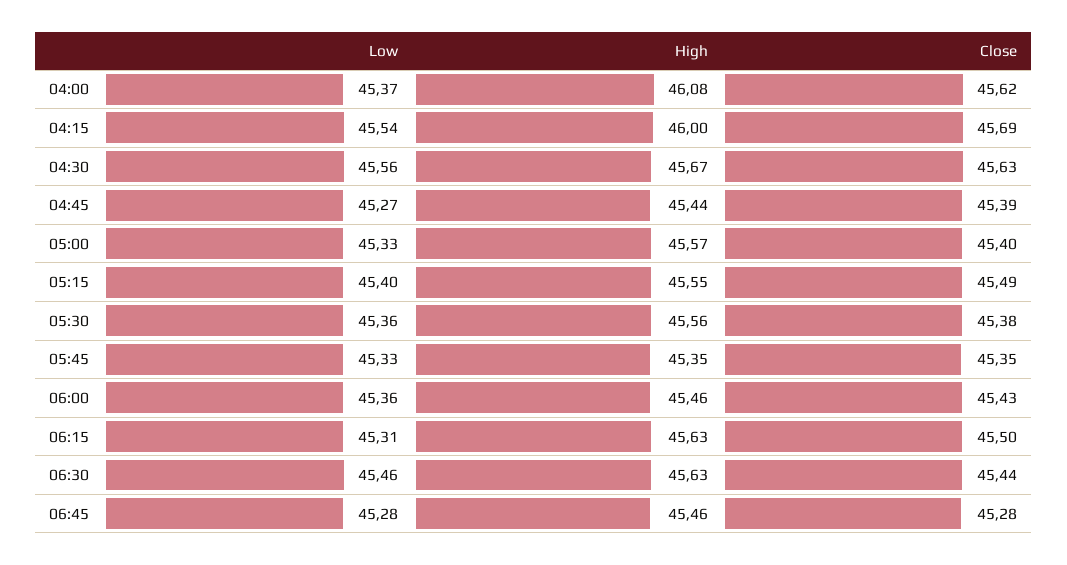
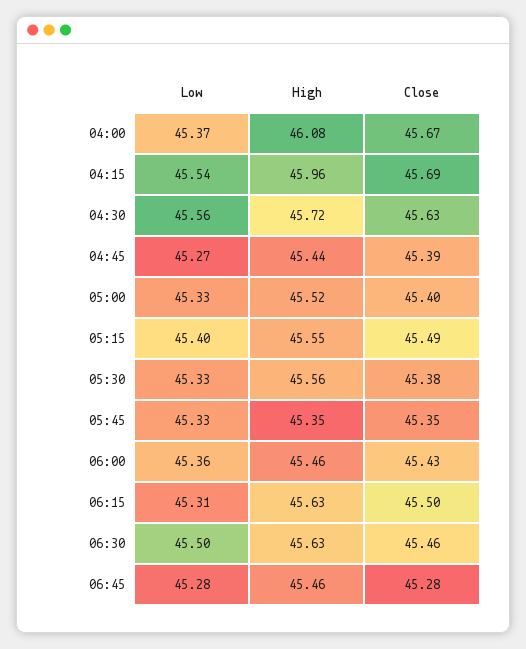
Close, 04:00: 45.62 -> 45.67
High, 04:15: 46 -> 45.96
High, 04:30: 45.67 -> 45.72
High, 05:00: 45.57 -> 45.52
Low, 05:30: 45.36 -> 45.33
Low, 06:30: 45.46 -> 45.5
Close, 06:30: 45.44 -> 45.46

